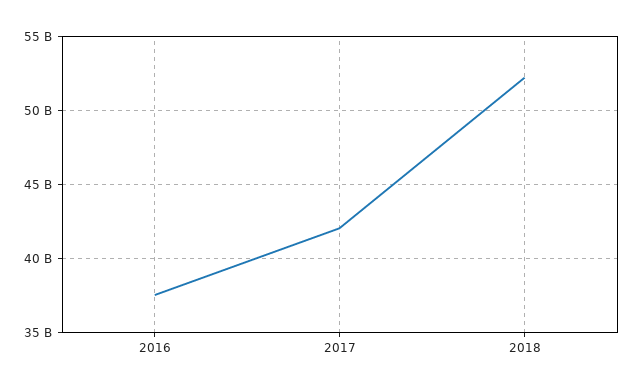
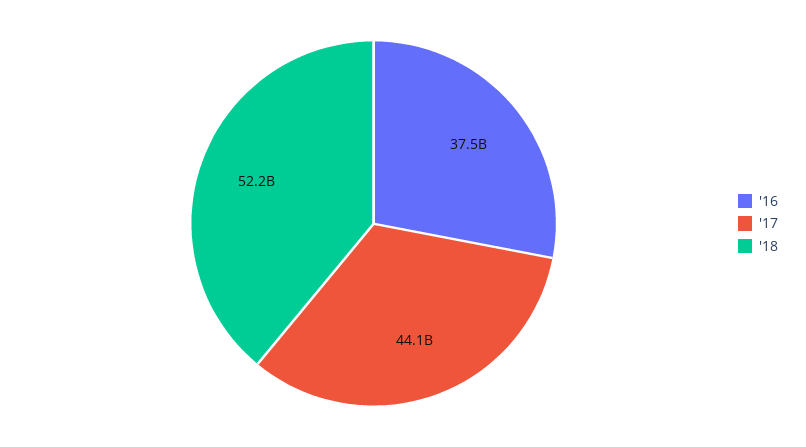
2017: 42000000000 -> 44100000000

